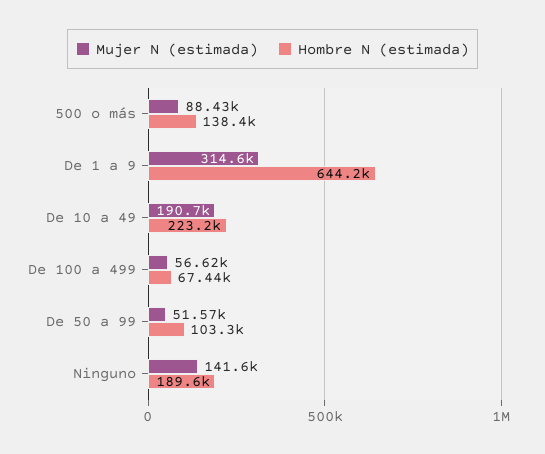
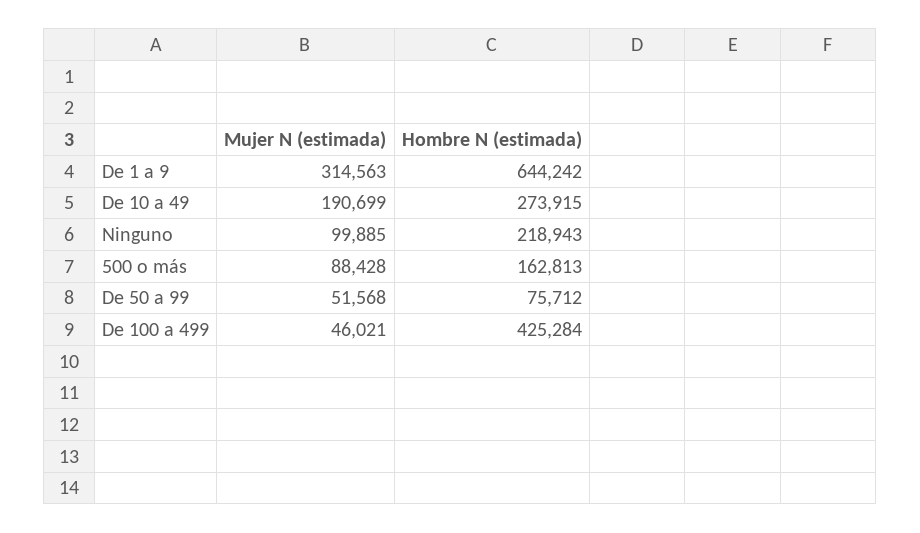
Hombre N (estimada), 500 o más: 138400 -> 162813
Hombre N (estimada), De 10 a 49: 223200 -> 273915
Mujer N (estimada), De 100 a 499: 56620 -> 46021
Hombre N (estimada), De 100 a 499: 67440 -> 425284
Hombre N (estimada), De 50 a 99: 103300 -> 75712
Mujer N (estimada), Ninguno: 141600 -> 99885
Hombre N (estimada), Ninguno: 189600 -> 218943

